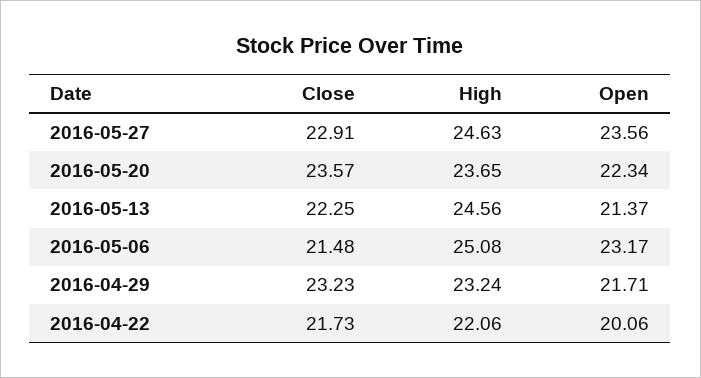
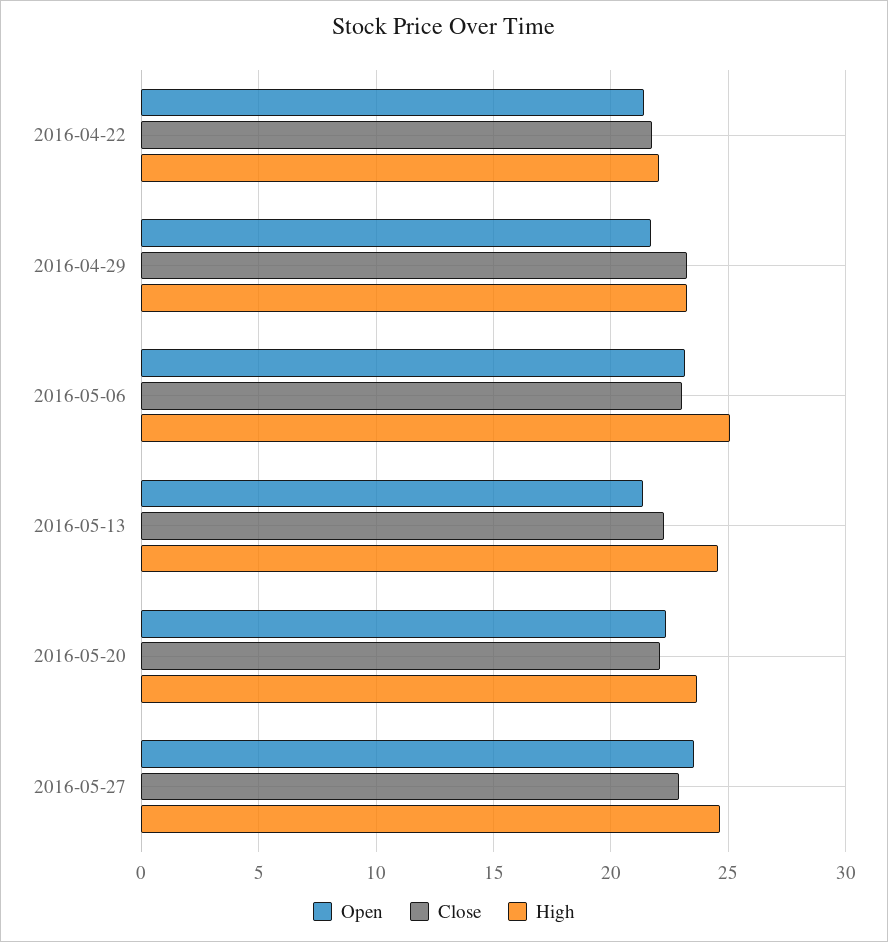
Close, 2016-05-20: 23.57 -> 22
Close, 2016-05-06: 21.48 -> 23
Open, 2016-04-22: 20.06 -> 21.5

